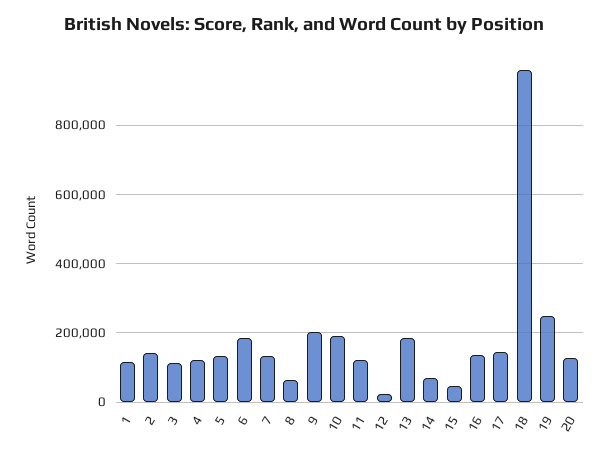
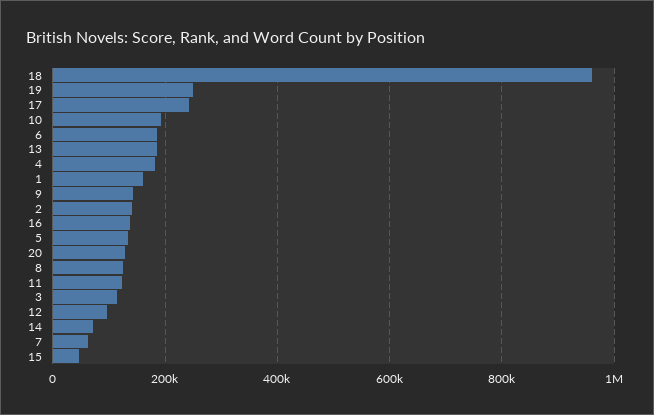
1: 120000 -> 160000
4: 120000 -> 180000
7: 140000 -> 60000
8: 60000 -> 120000
9: 200000 -> 140000
12: 20000 -> 100000
17: 140000 -> 240000

